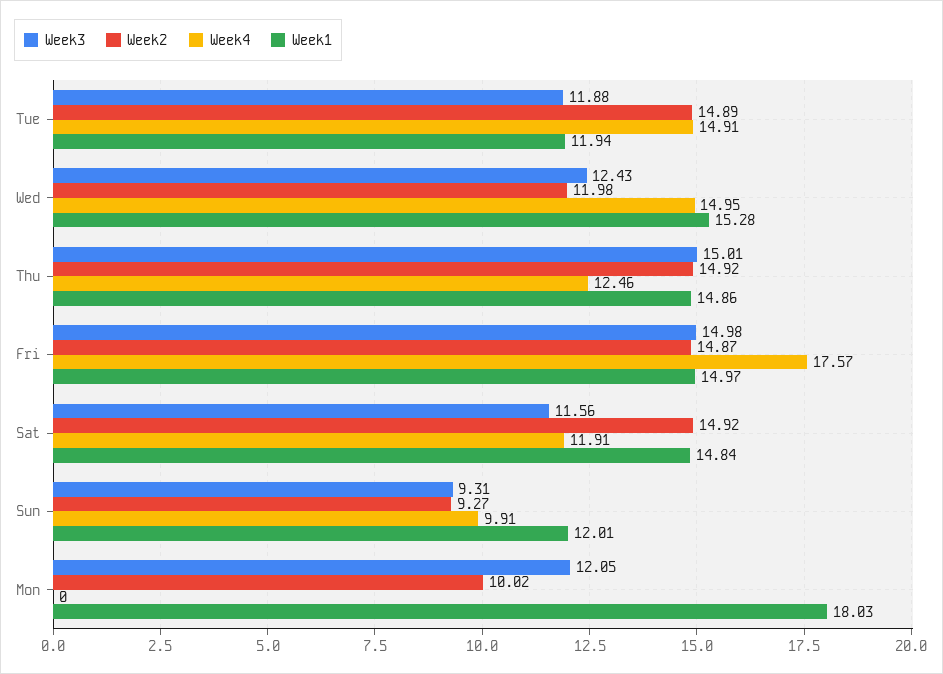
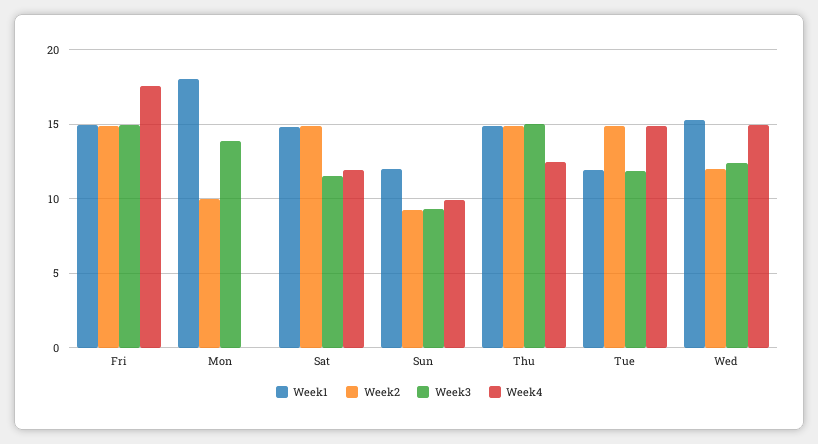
Week3, Mon: 12.05 -> 14

